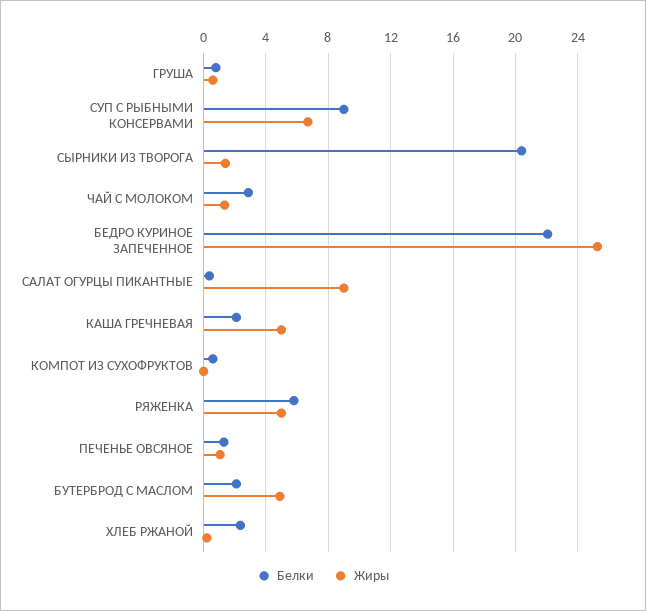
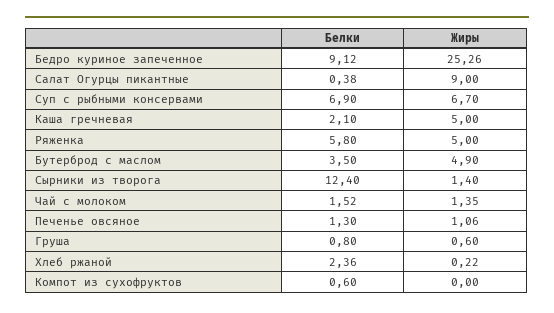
Белки, СУП С РЫБНЫМИ КОНСЕРВАМИ: 9 -> 6.9
Белки, СЫРНИКИ ИЗ ТВОРОГА: 20.5 -> 12.4
Белки, ЧАЙ С МОЛОКОМ: 3 -> 1.52
Белки, БЕДРО КУРИНОЕ ЗАПЕЧЕННОЕ: 22 -> 9.12
Белки, БУТЕРБРОД С МАСЛОМ: 2 -> 3.5

